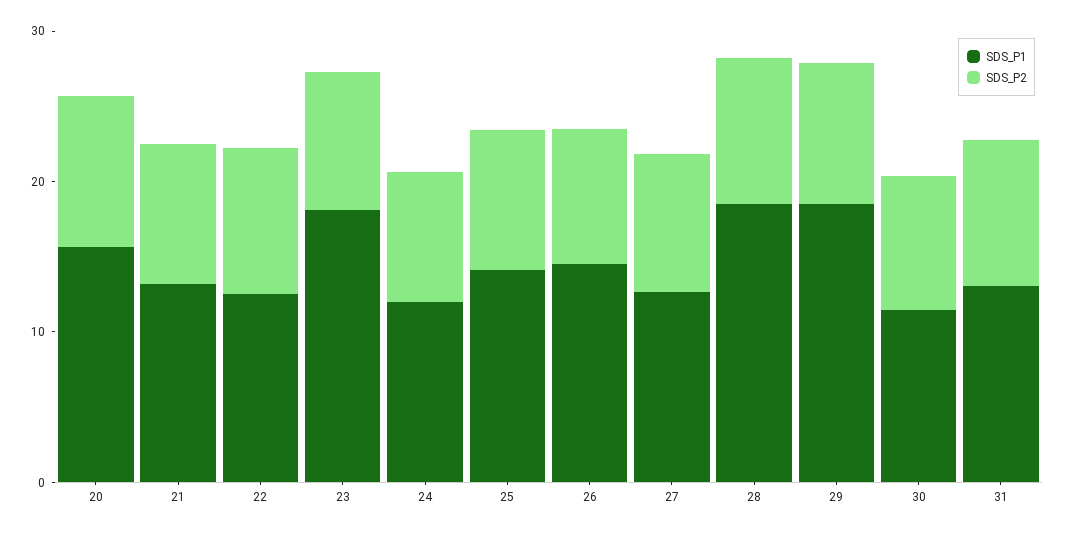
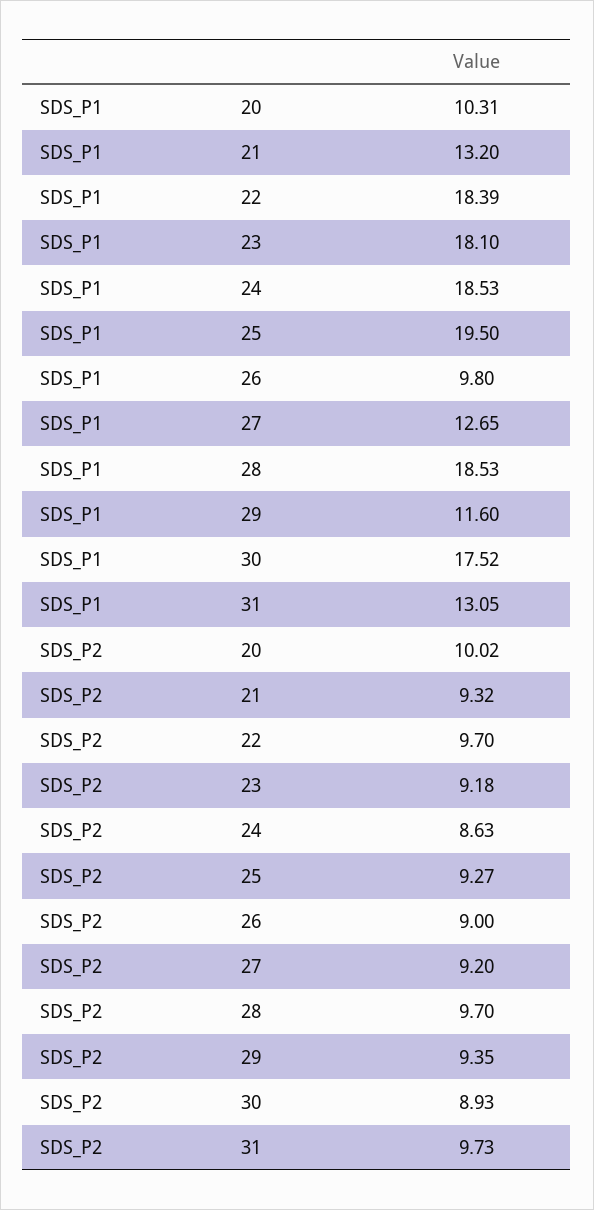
SDS_P1, 20: 16 -> 10.31
SDS_P1, 22: 12 -> 18.39
SDS_P1, 24: 12 -> 18.53
SDS_P1, 25: 14 -> 19.5
SDS_P1, 26: 14 -> 9.8
SDS_P1, 29: 18 -> 11.6
SDS_P1, 30: 12 -> 17.52

